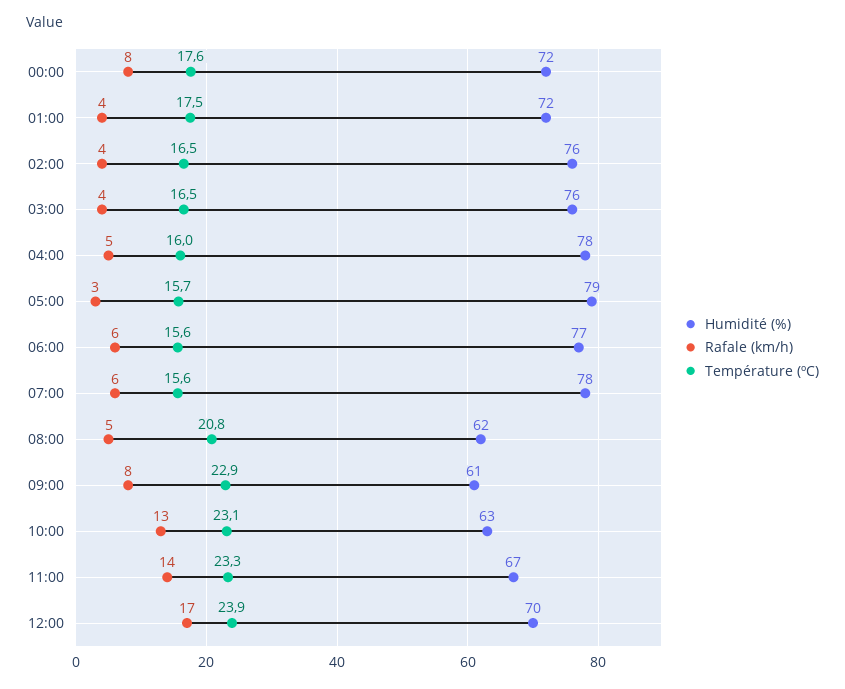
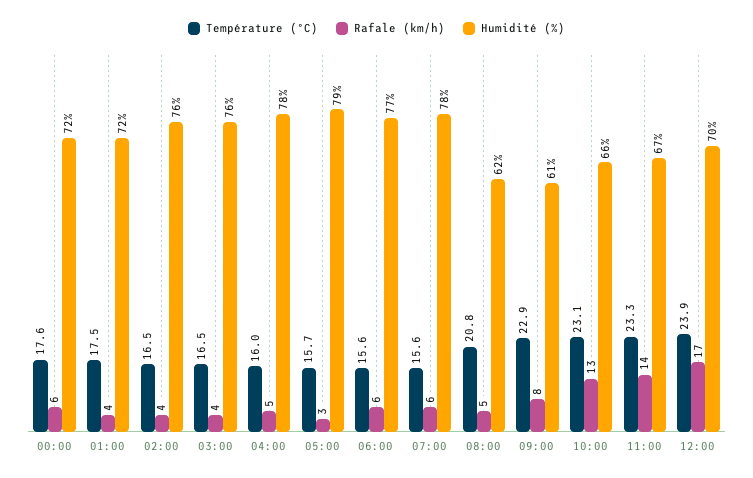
Rafale (km/h), 00:00: 8 -> 6
Humidité (%), 10:00: 63 -> 66

